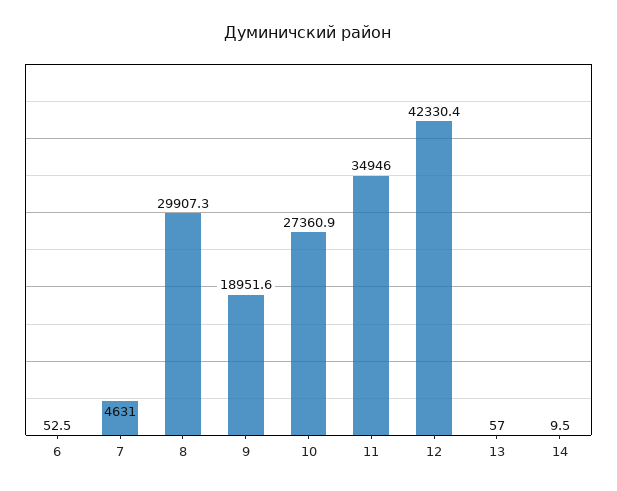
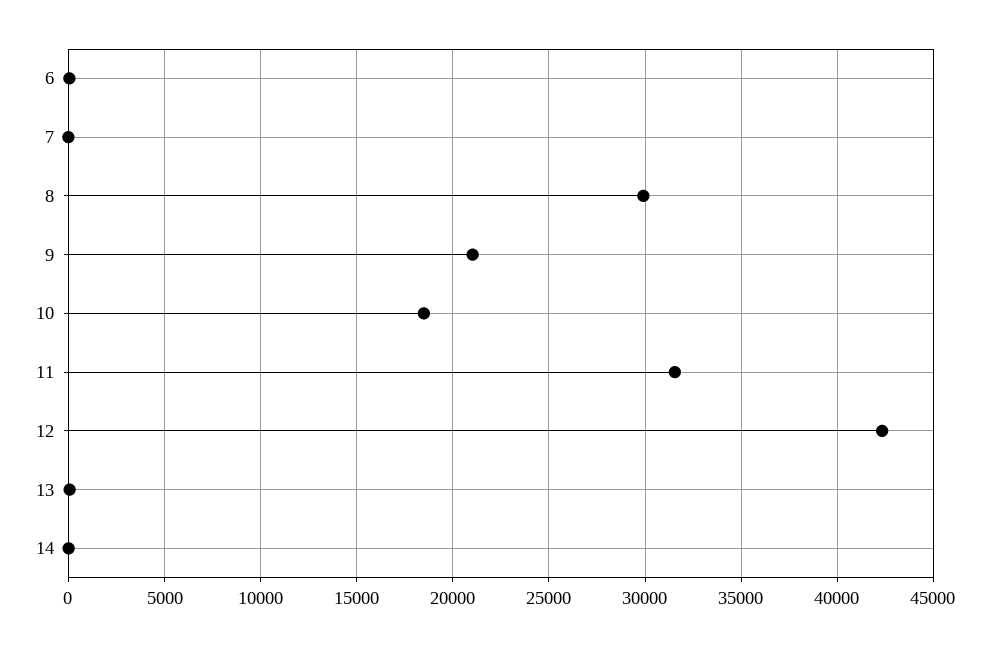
7: 4631 -> 0
9: 18951.6 -> 21000
10: 27360.9 -> 18500
11: 34946 -> 31500

